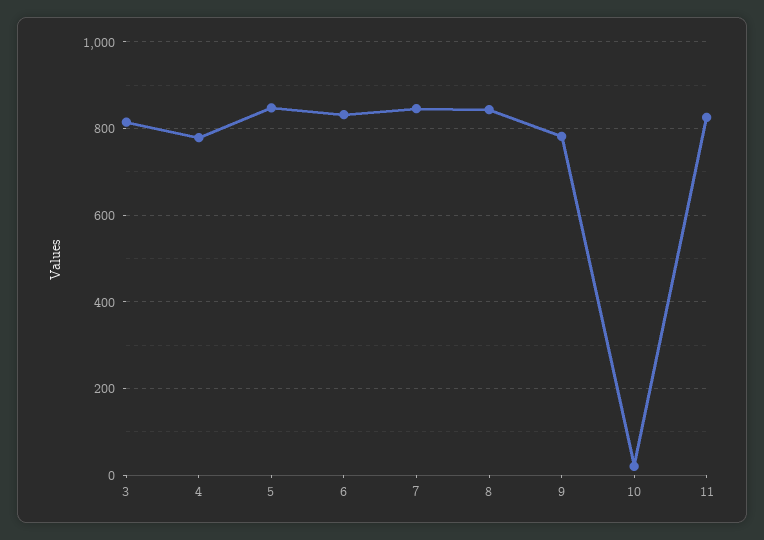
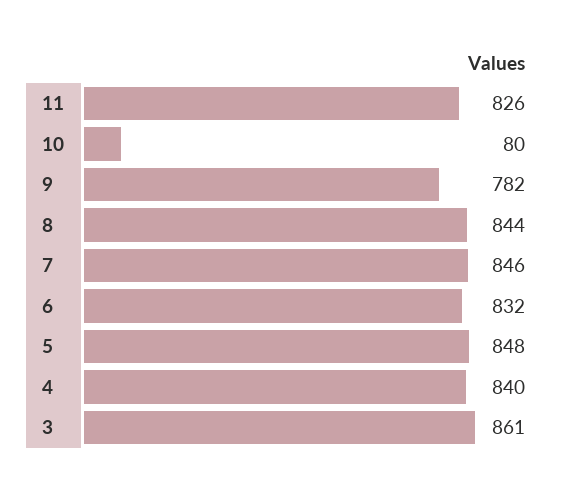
3: 820 -> 861
4: 780 -> 840
10: 20 -> 80

